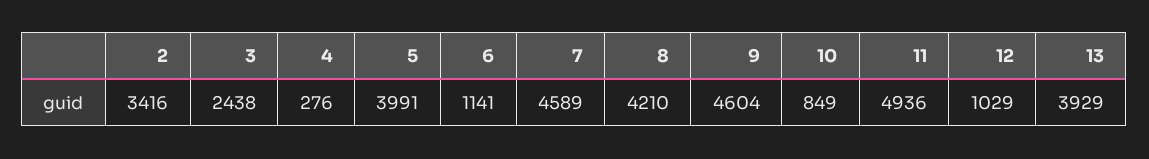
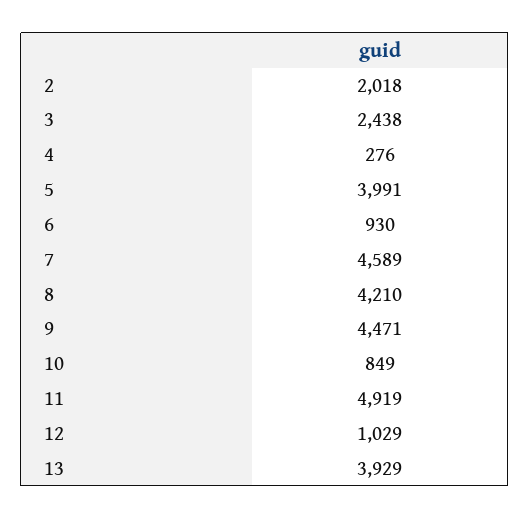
2: 3416 -> 2018
6: 1141 -> 930
9: 4604 -> 4471
11: 4936 -> 4919

